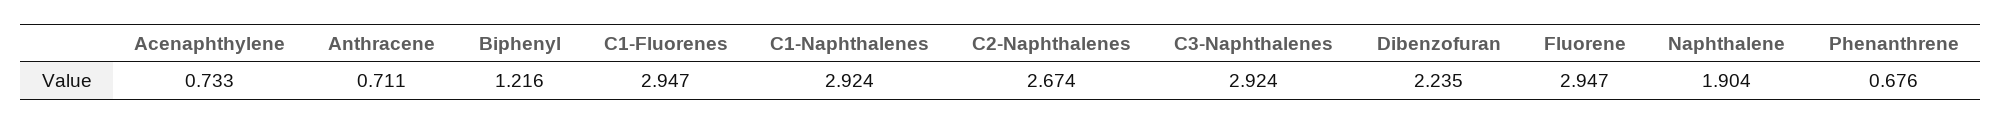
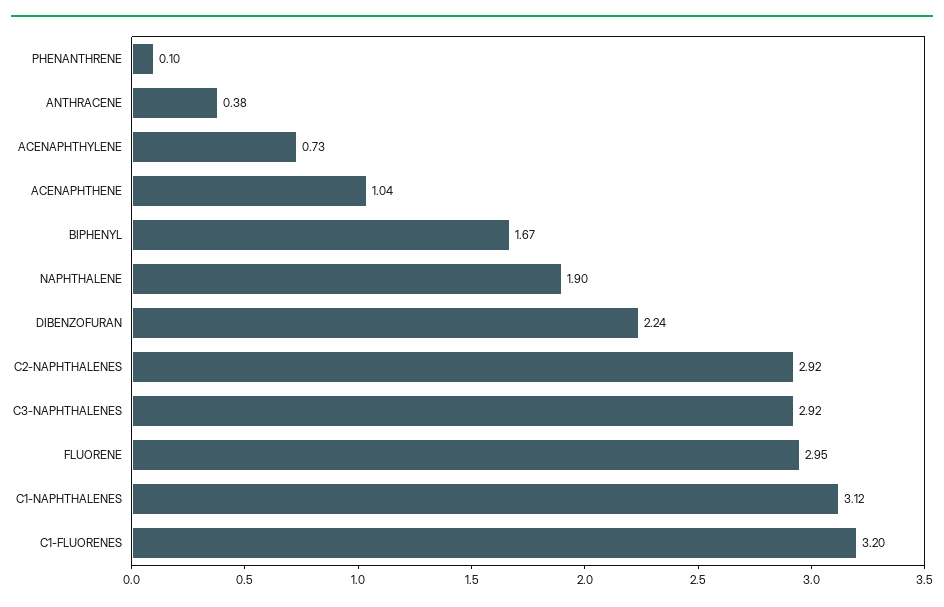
Anthracene: 0.711 -> 0.38
Biphenyl: 1.216 -> 1.67
C1-Fluorenes: 2.947 -> 3.2
C1-Naphthalenes: 2.924 -> 3.12
C2-Naphthalenes: 2.674 -> 2.92
Phenanthrene: 0.676 -> 0.1
ACENAPHTHENE: none -> 1.04

